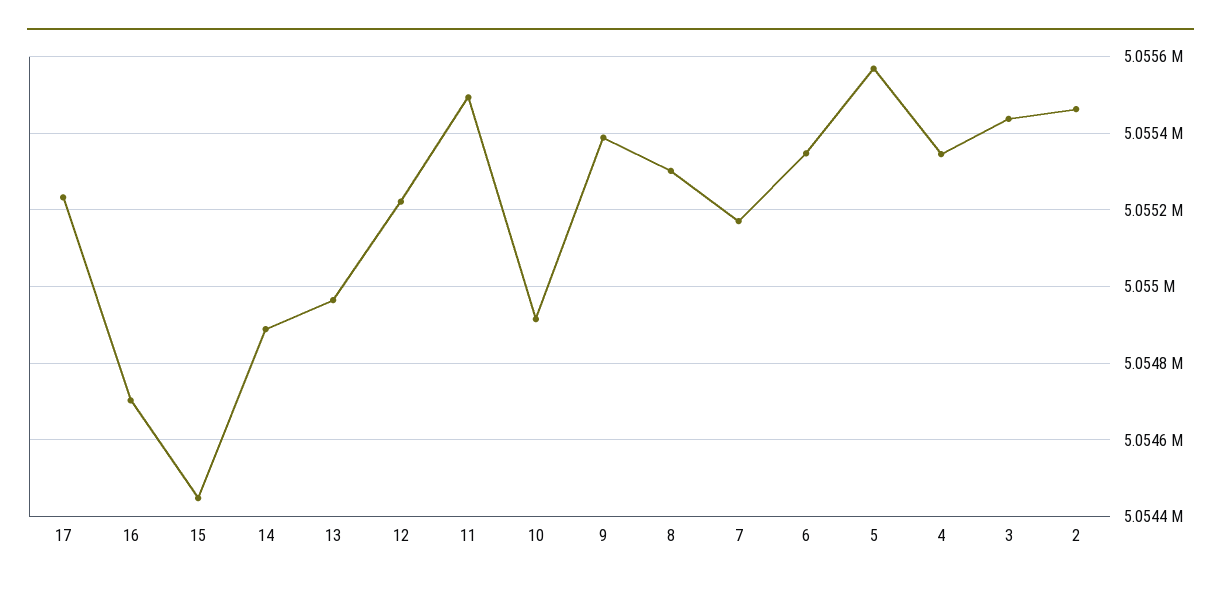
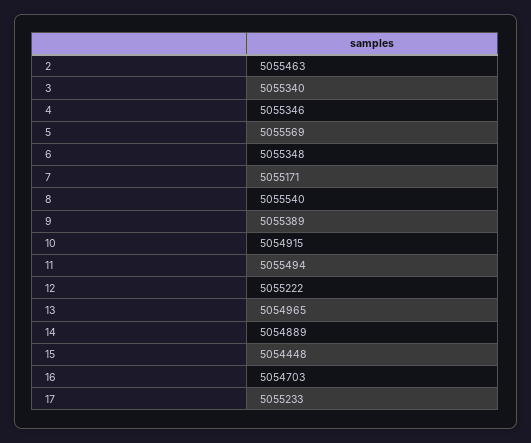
8: 5055300 -> 5055540
3: 5055440 -> 5055340

